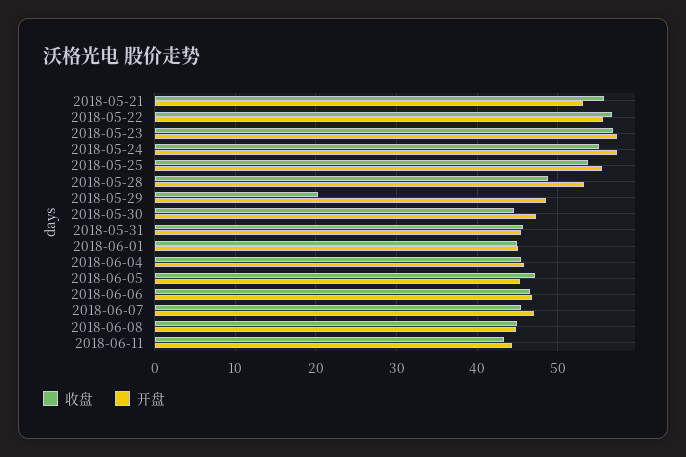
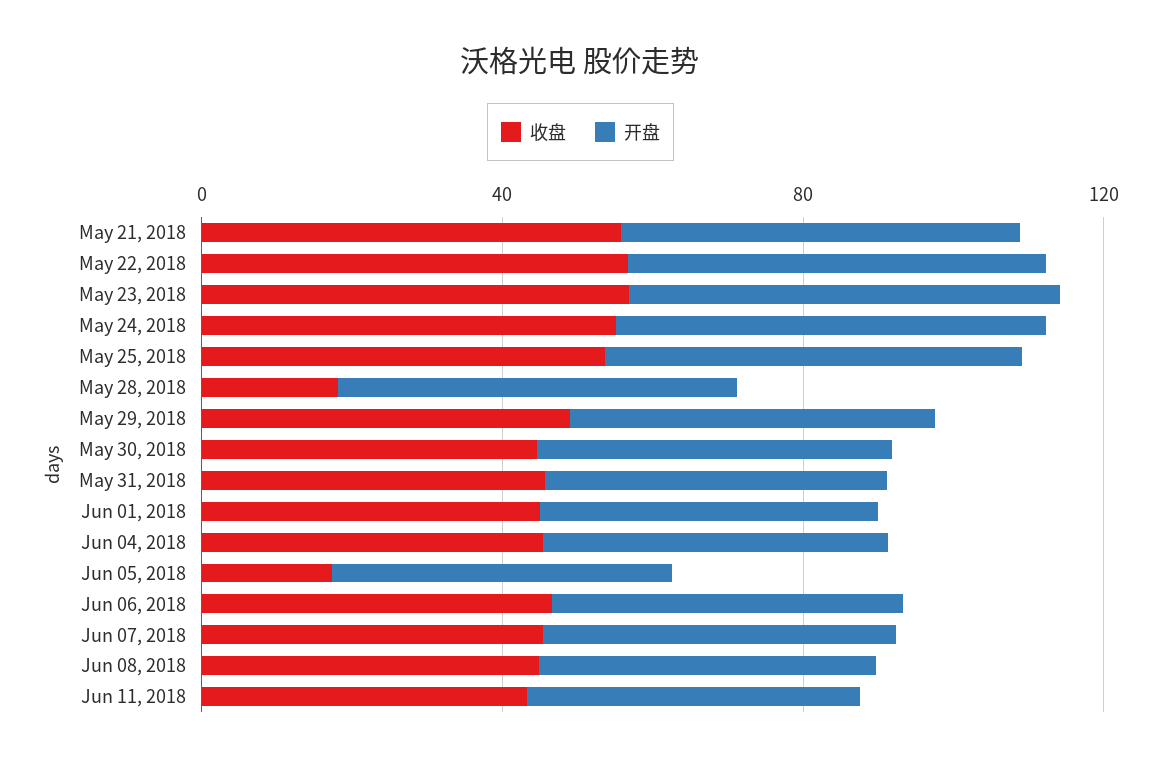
收盘, 2018-05-28: 49 -> 20
收盘, 2018-05-29: 20 -> 50
收盘, 2018-06-05: 47 -> 20

